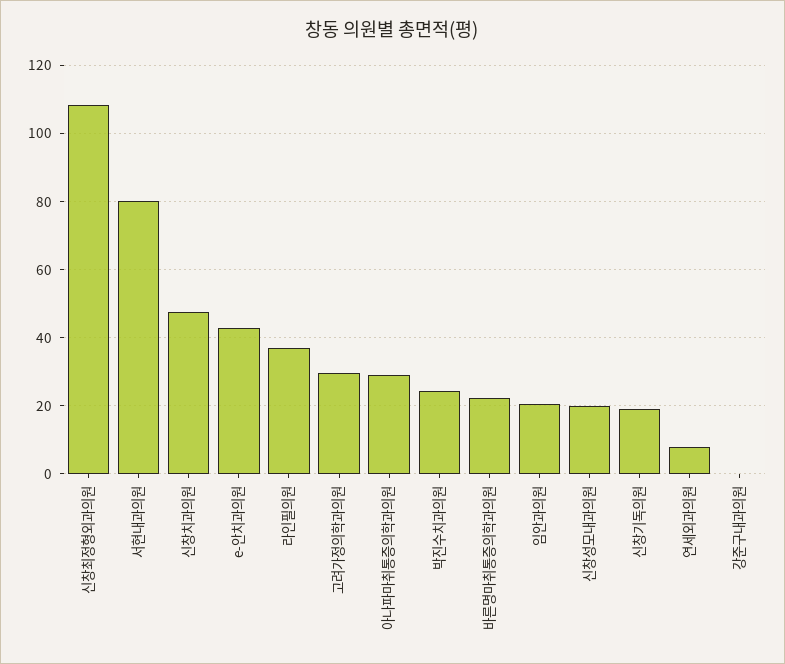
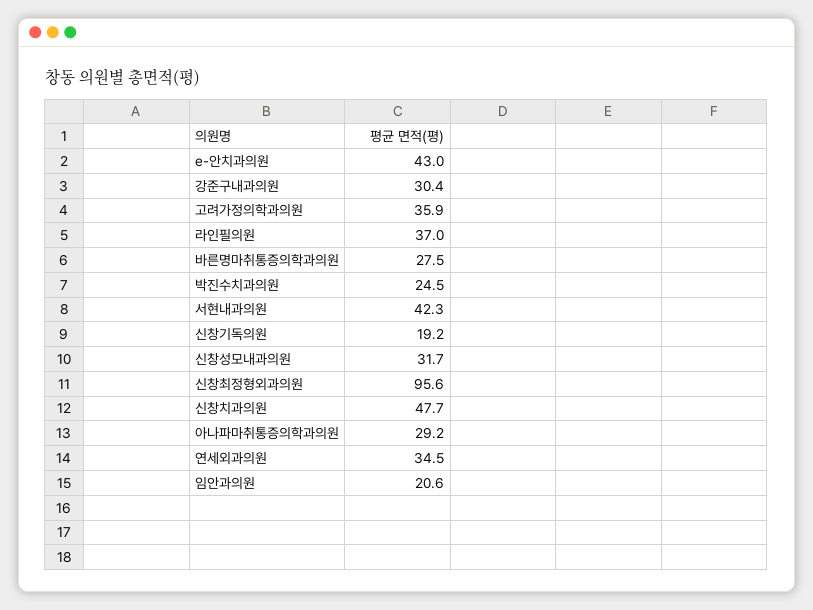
신창최정형외과의원: 108 -> 95.6
서현내과의원: 80 -> 42.3
고려가정의학과의원: 30 -> 35.9
바른명마취통증의학과의원: 22 -> 27.5
신창성모내과의원: 20 -> 31.7
연세외과의원: 8 -> 34.5
강준구내과의원: 0 -> 30.4

